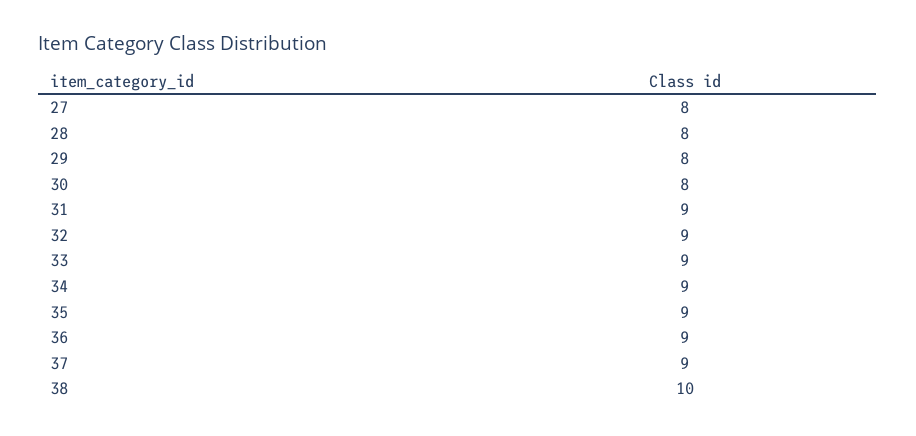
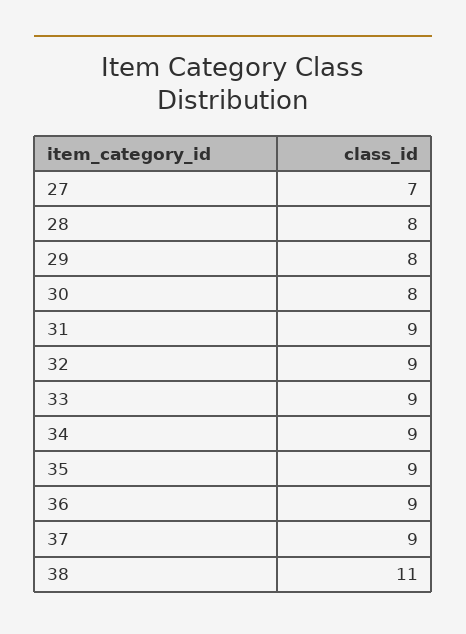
27: 8 -> 7
38: 10 -> 11

